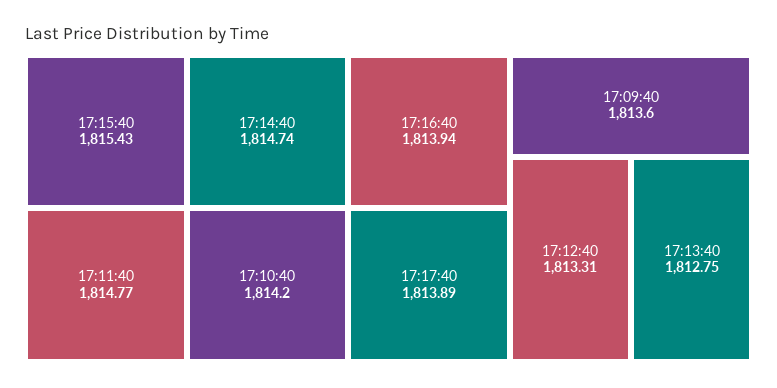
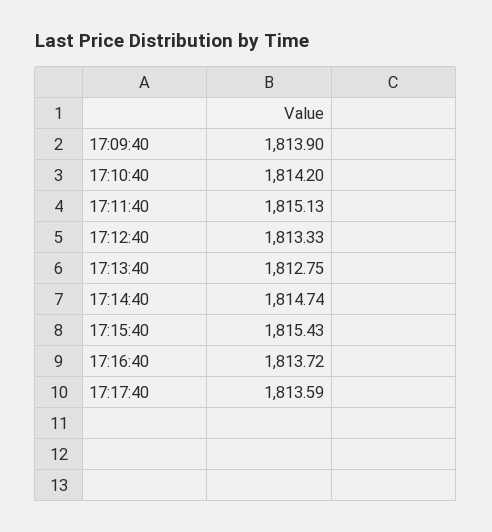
17:11:40: 1814.77 -> 1815.13
17:16:40: 1813.94 -> 1813.72
17:17:40: 1813.89 -> 1813.59
17:09:40: 1813.6 -> 1813.9
17:12:40: 1813.31 -> 1813.33

